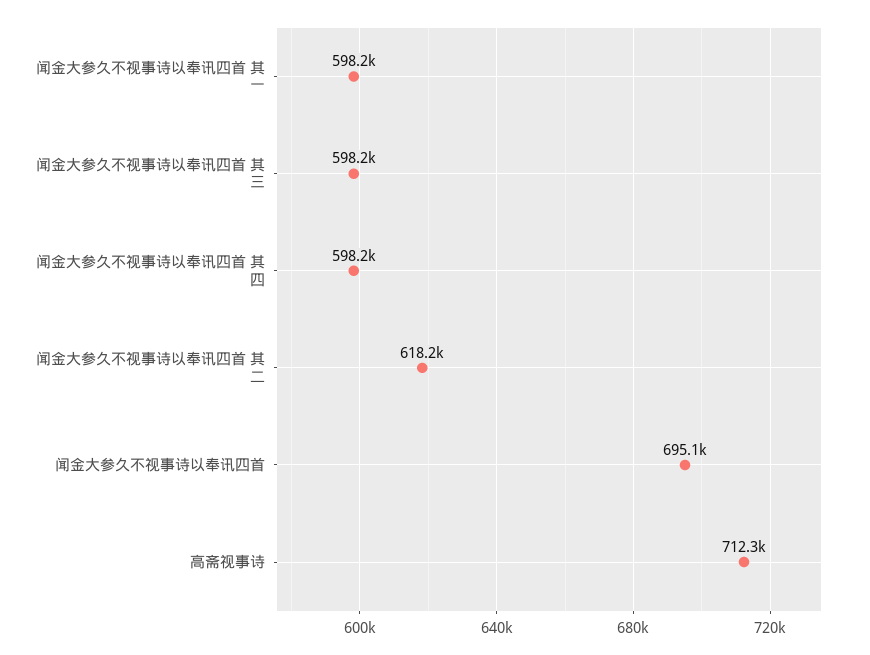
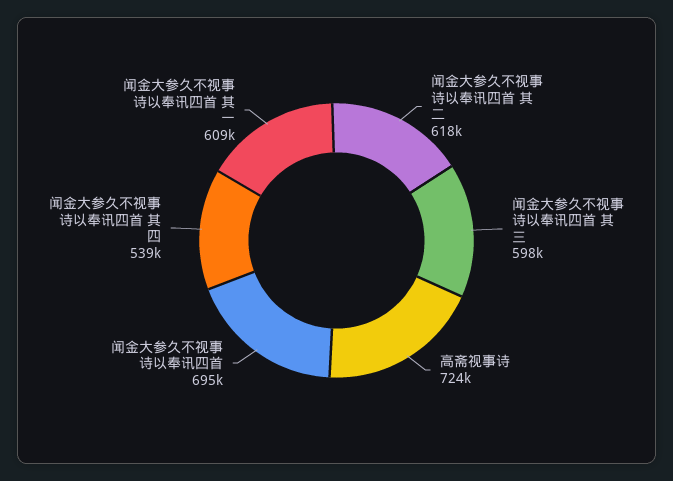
闻金大参久不视事诗以奉讯四首 其一: 598200 -> 609000
闻金大参久不视事诗以奉讯四首 其四: 598200 -> 539000
高斋视事诗: 712300 -> 724000

